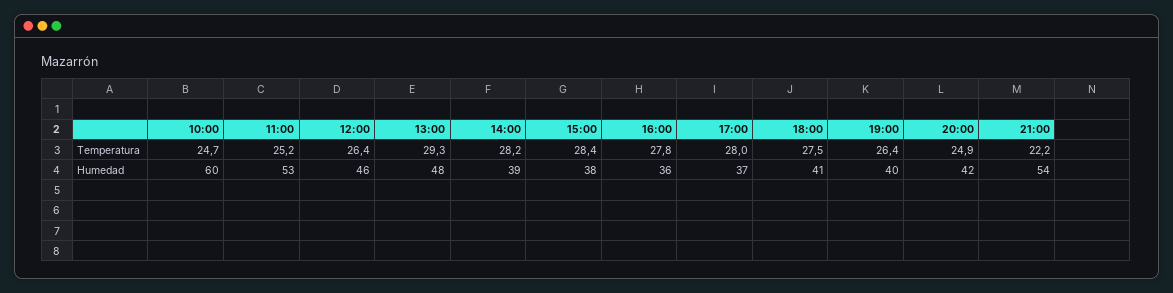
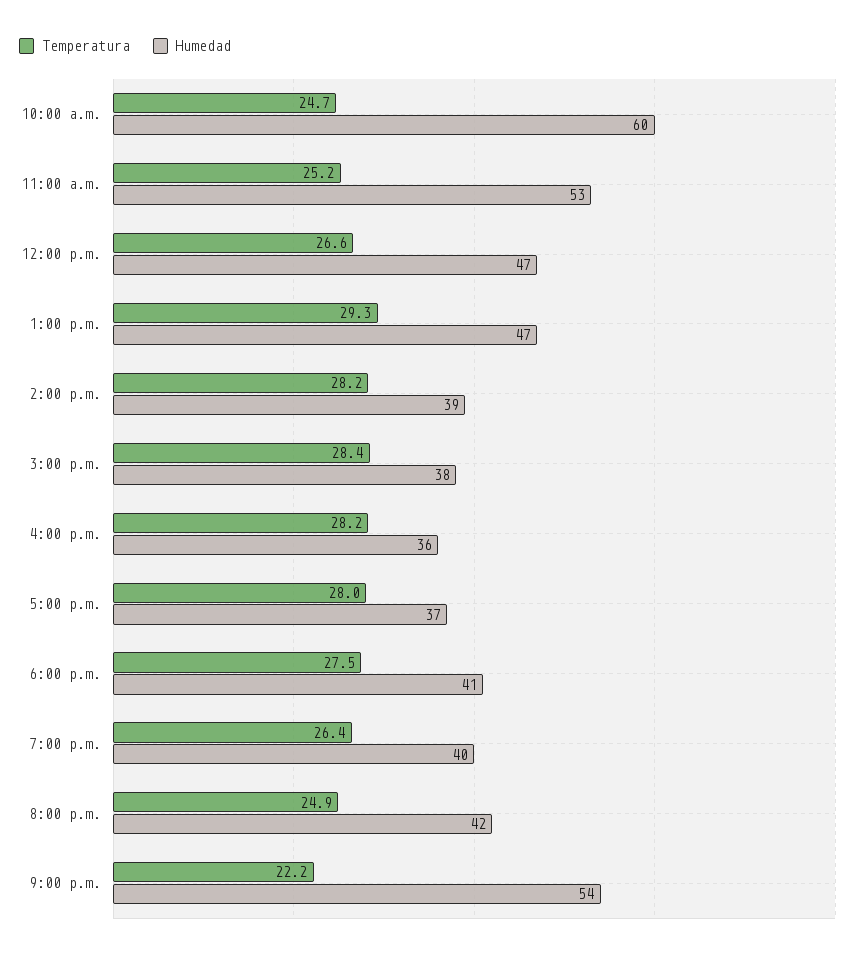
Temperatura, 12:00: 26.4 -> 26.6
Temperatura, 16:00: 27.8 -> 28.2
Humedad, 12:00: 46 -> 47
Humedad, 13:00: 48 -> 47

